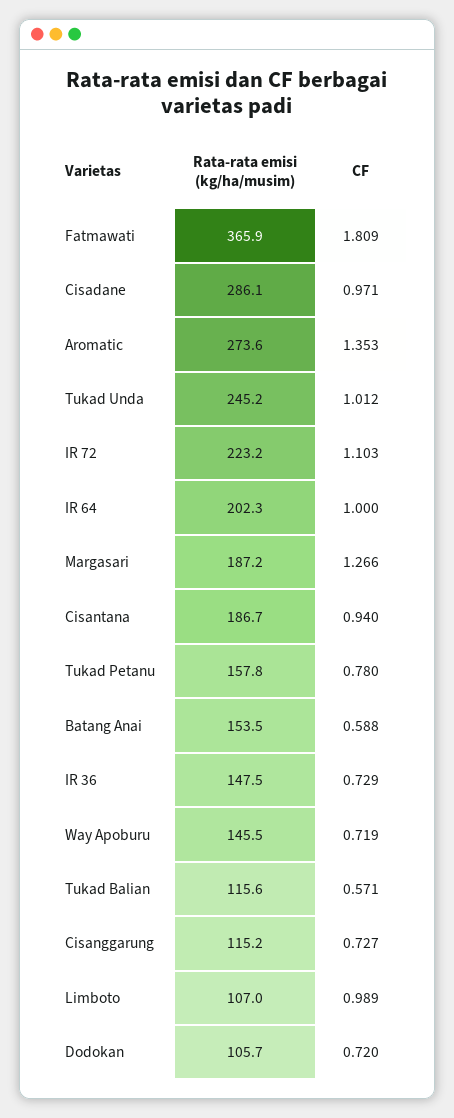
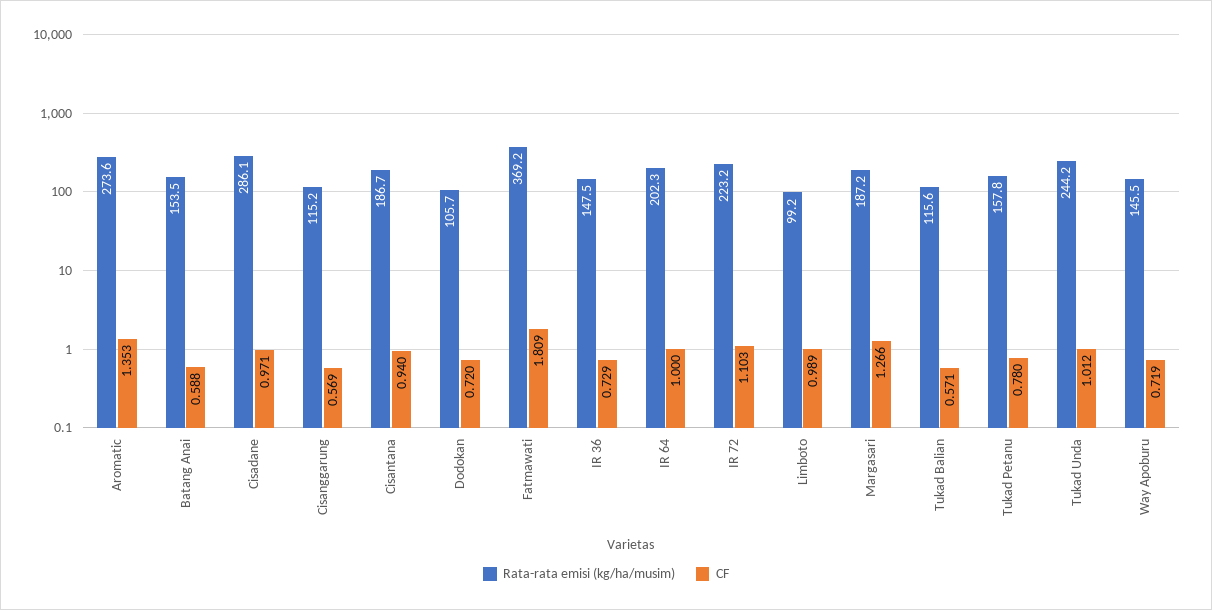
Rata-rata emisi (kg/ha/musim), Fatmawati: 365.9 -> 369.2
Rata-rata emisi (kg/ha/musim), Tukad Unda: 245.2 -> 244.2
CF, Cisanggarung: 0.727 -> 0.569
Rata-rata emisi (kg/ha/musim), Limboto: 107 -> 99.2

